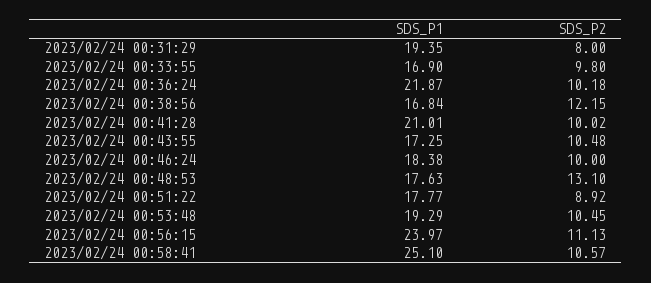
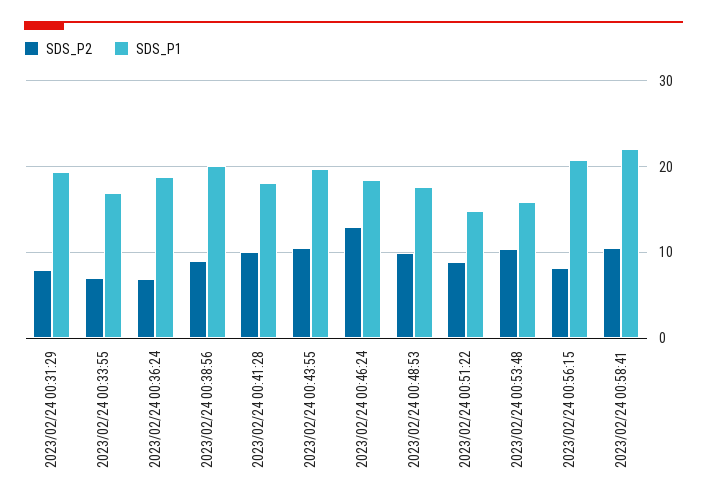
SDS_P2, 2023/02/24 00:33:55: 9.8 -> 7
SDS_P1, 2023/02/24 00:36:24: 21.87 -> 19
SDS_P2, 2023/02/24 00:36:24: 10.18 -> 7
SDS_P1, 2023/02/24 00:38:56: 16.84 -> 20
SDS_P2, 2023/02/24 00:38:56: 12.15 -> 9
SDS_P1, 2023/02/24 00:41:28: 21.01 -> 18
SDS_P1, 2023/02/24 00:43:55: 17.25 -> 20
SDS_P2, 2023/02/24 00:46:24: 10 -> 13
SDS_P2, 2023/02/24 00:48:53: 13.1 -> 10
SDS_P1, 2023/02/24 00:51:22: 17.77 -> 15
SDS_P1, 2023/02/24 00:53:48: 19.29 -> 16
SDS_P1, 2023/02/24 00:56:15: 23.97 -> 21
SDS_P2, 2023/02/24 00:56:15: 11.13 -> 8
SDS_P1, 2023/02/24 00:58:41: 25.1 -> 22

